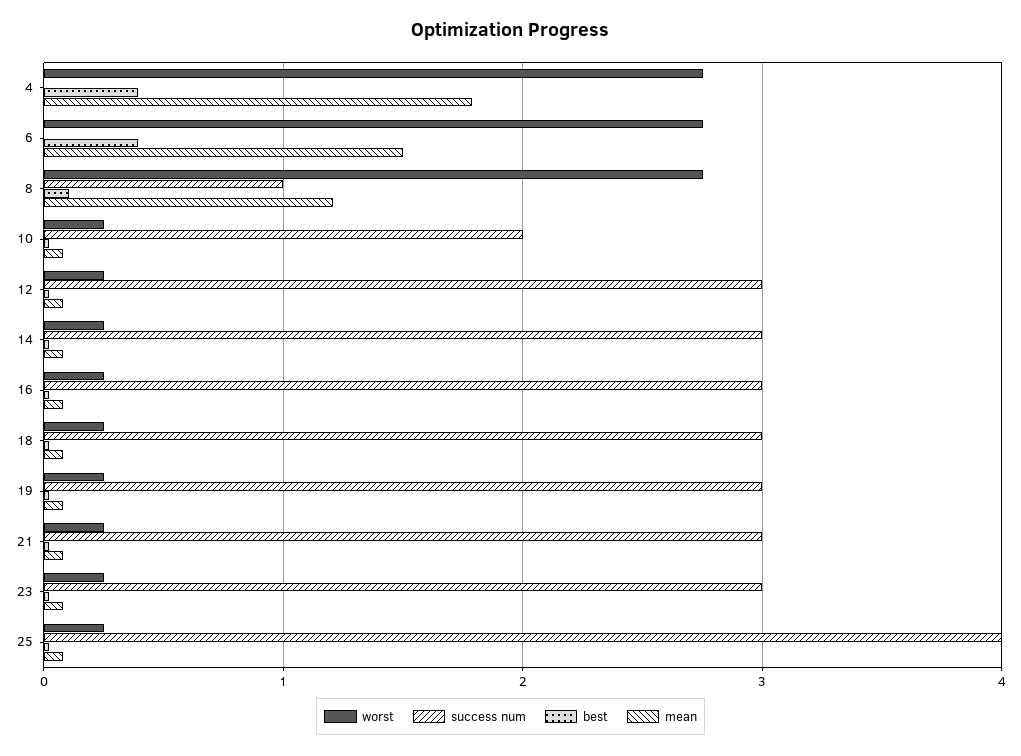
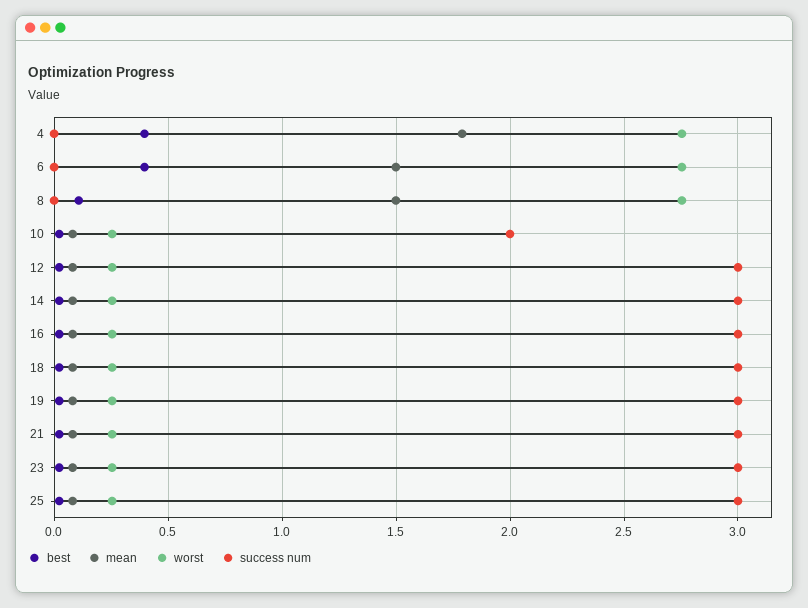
success num, 8: 1 -> 0
mean, 8: 1.2 -> 1.5
success num, 25: 4 -> 3

